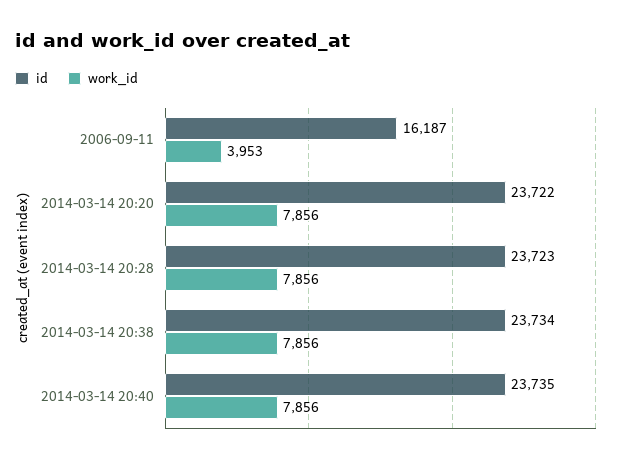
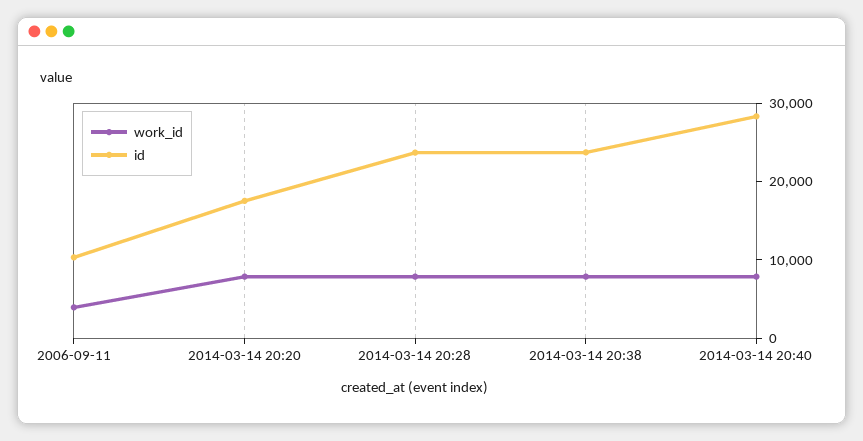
id, 2006-09-11: 16187 -> 10000
id, 2014-03-14 20:20: 23722 -> 18000
id, 2014-03-14 20:40: 23735 -> 28000

